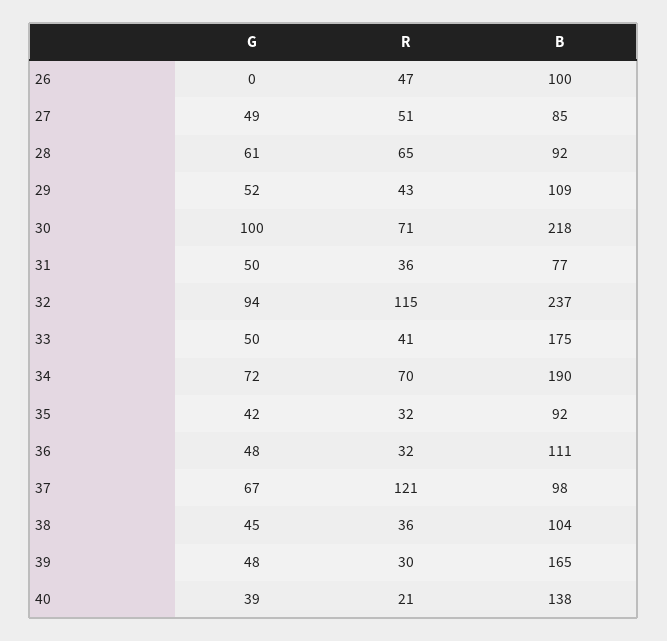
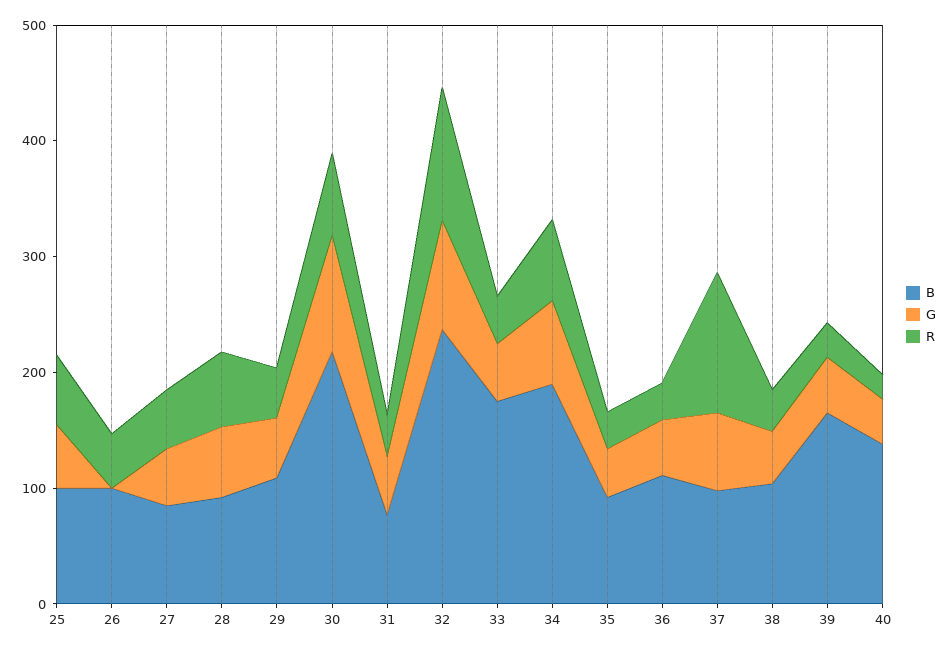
B, 25: none -> 100
G, 25: none -> 60
R, 25: none -> 60

